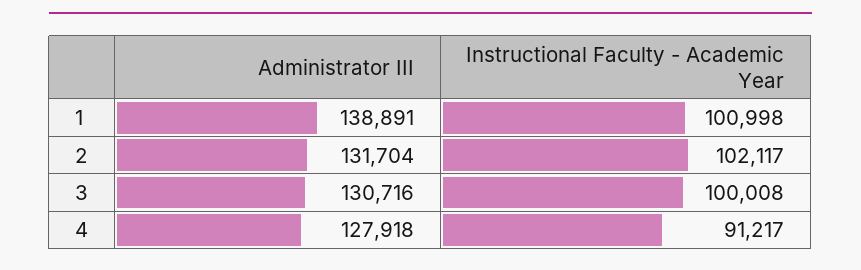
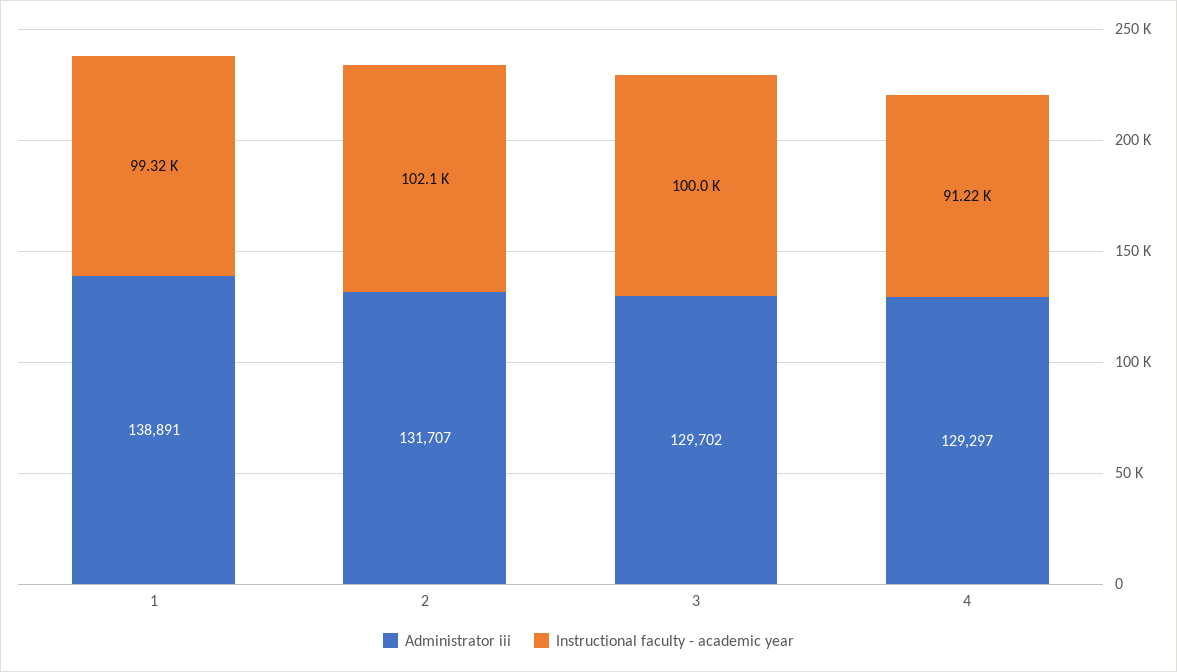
Instructional Faculty - Academic Year, 1: 100998 -> 99320
Administrator III, 2: 131704 -> 131707
Administrator III, 3: 130716 -> 129702
Administrator III, 4: 127918 -> 129297

